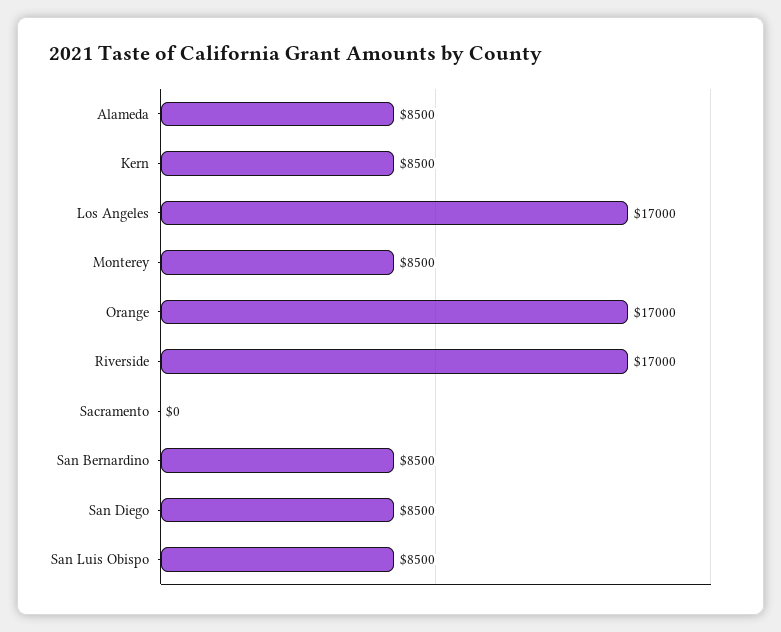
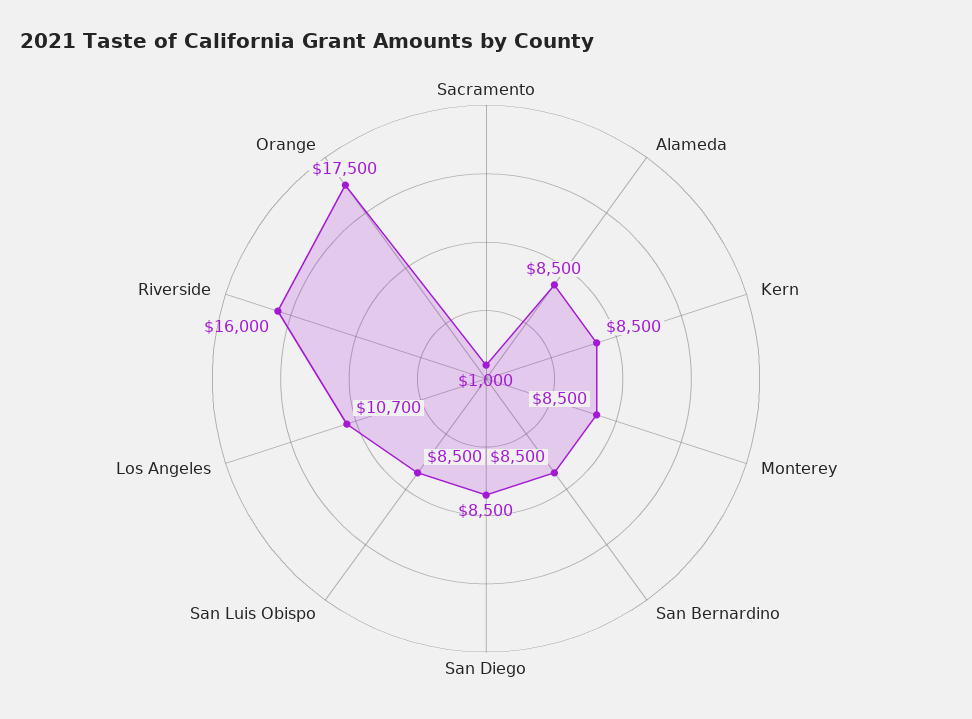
Los Angeles: 17000 -> 10700
Orange: 17000 -> 17500
Riverside: 17000 -> 16000
Sacramento: 0 -> 1000

